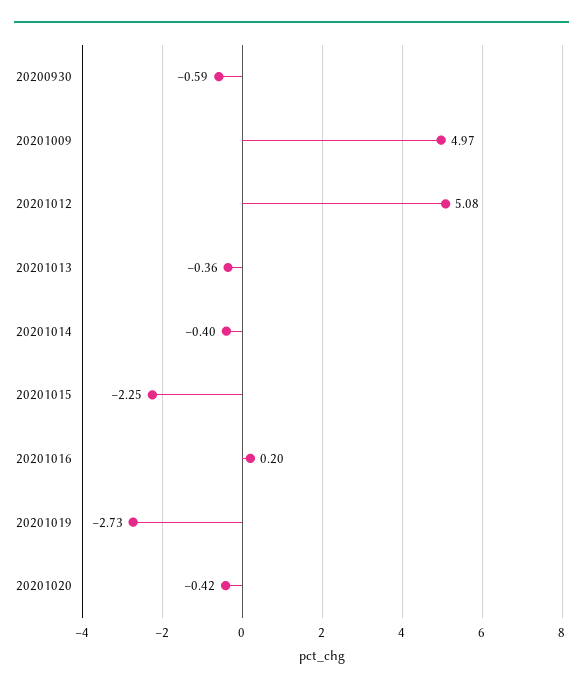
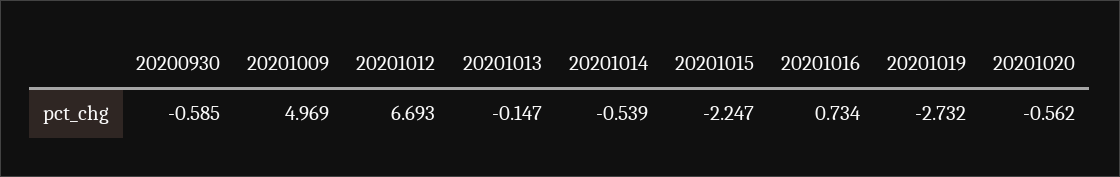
20201012: 5.08 -> 6.693
20201013: -0.36 -> -0.147
20201014: -0.4 -> -0.539
20201016: 0.2 -> 0.734
20201020: -0.42 -> -0.562

